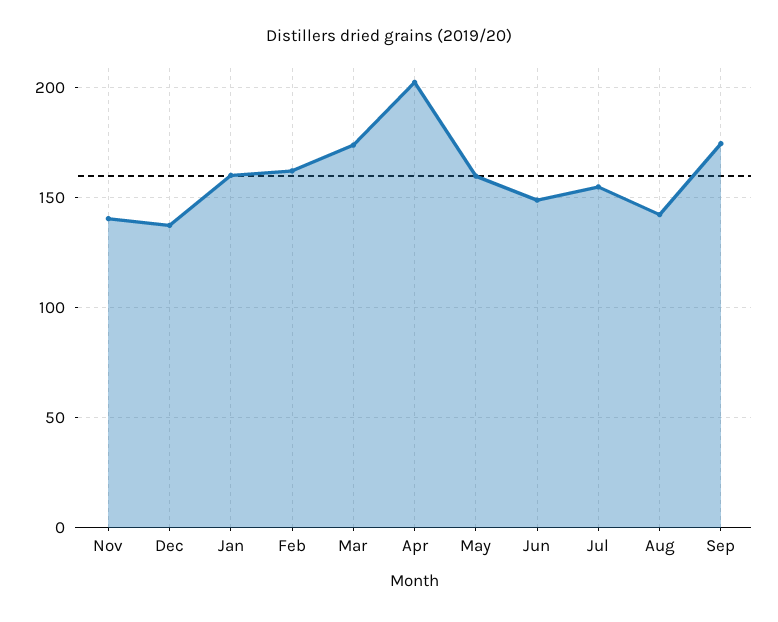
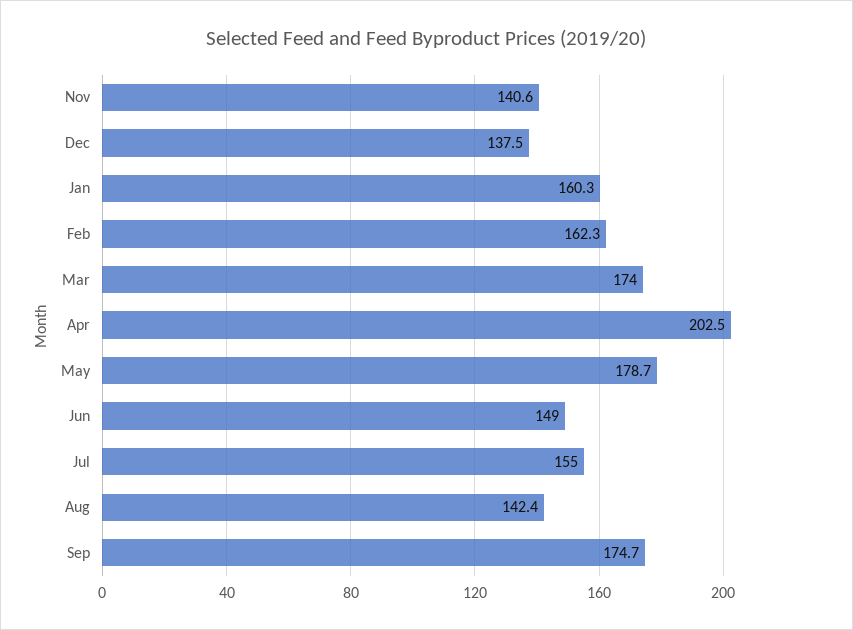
May: 160 -> 178.7

